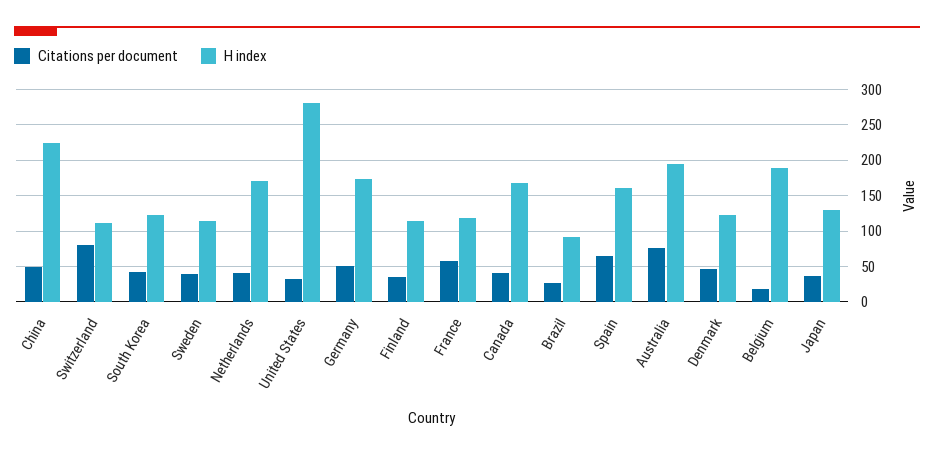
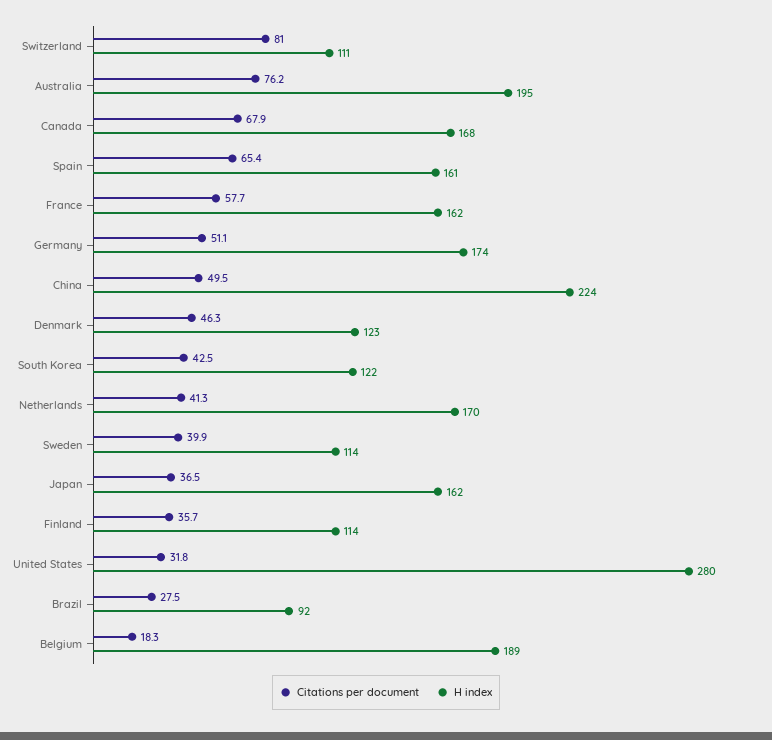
H index, France: 120 -> 162
Citations per document, Canada: 40 -> 67.9
H index, Japan: 130 -> 162

